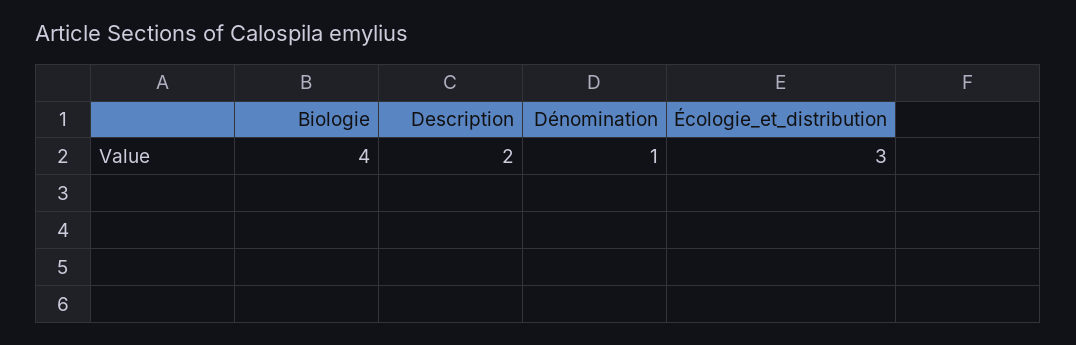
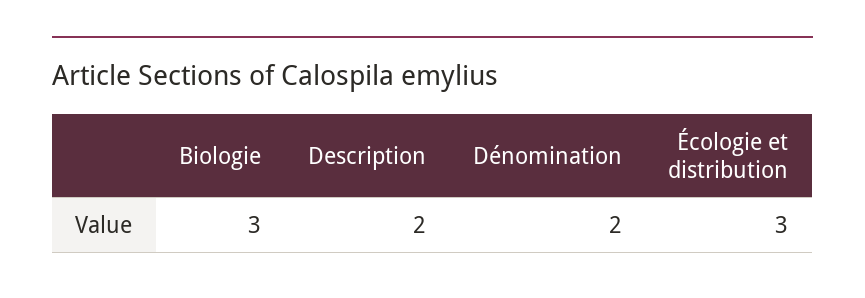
Biologie: 4 -> 3
Dénomination: 1 -> 2

